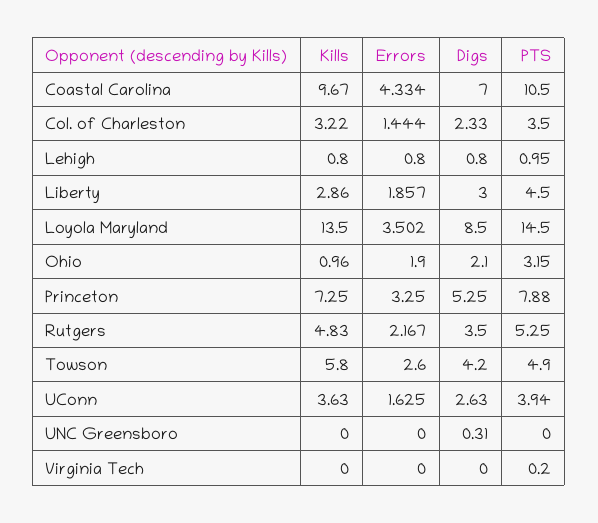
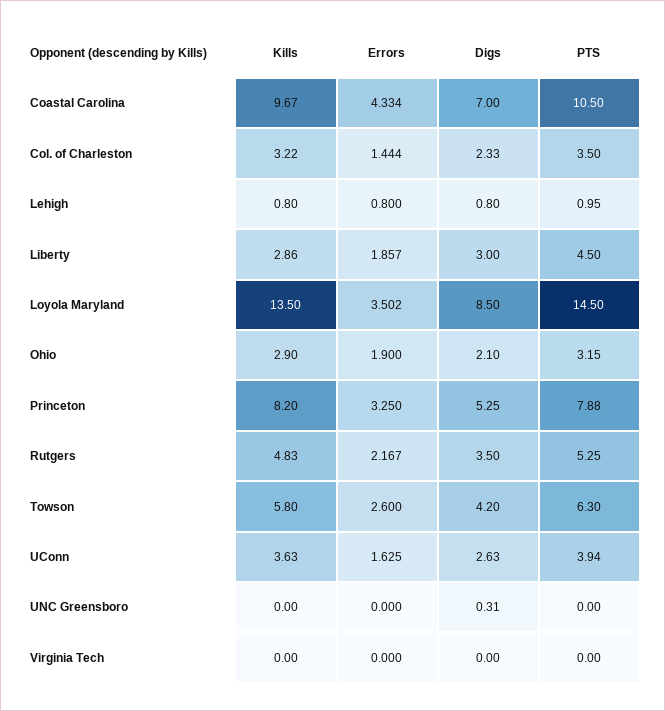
Kills, Ohio: 0.96 -> 2.9
Kills, Princeton: 7.25 -> 8.2
PTS, Towson: 4.9 -> 6.3
PTS, Virginia Tech: 0.2 -> 0

